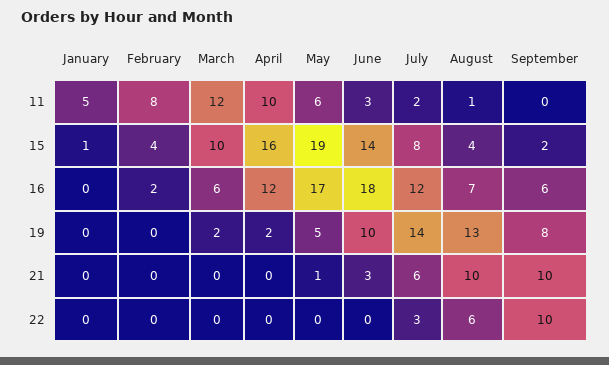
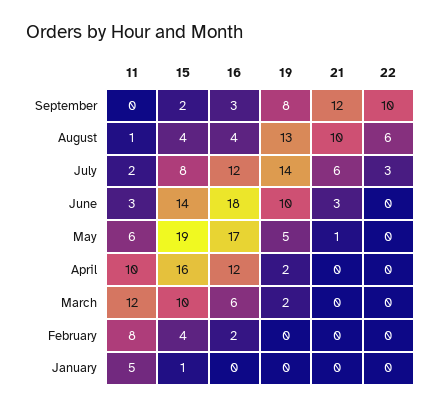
August, 16: 7 -> 4
September, 16: 6 -> 3
September, 21: 10 -> 12

